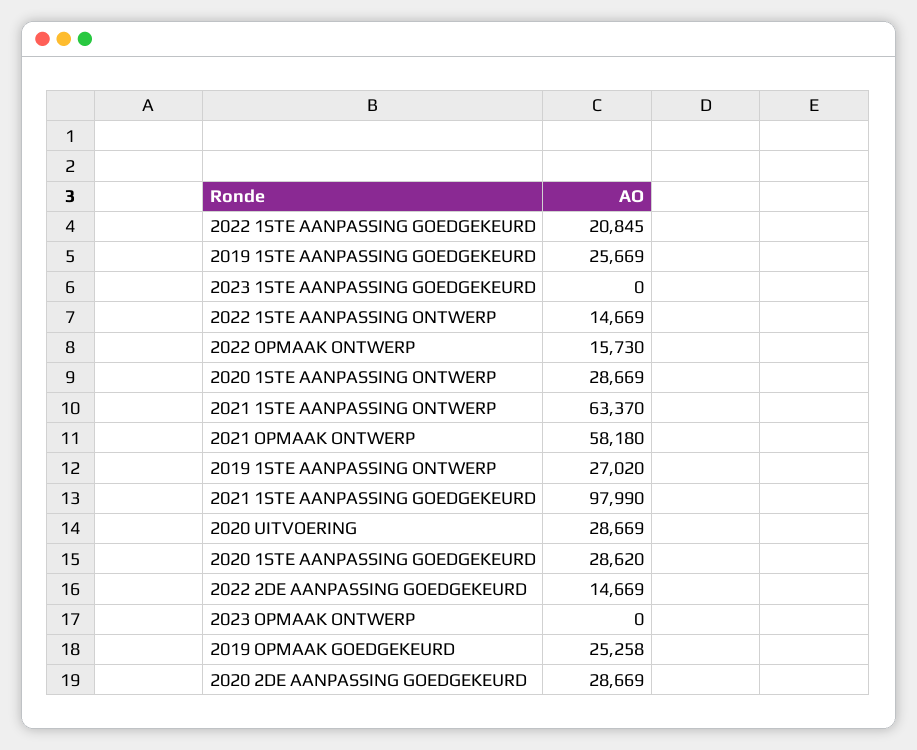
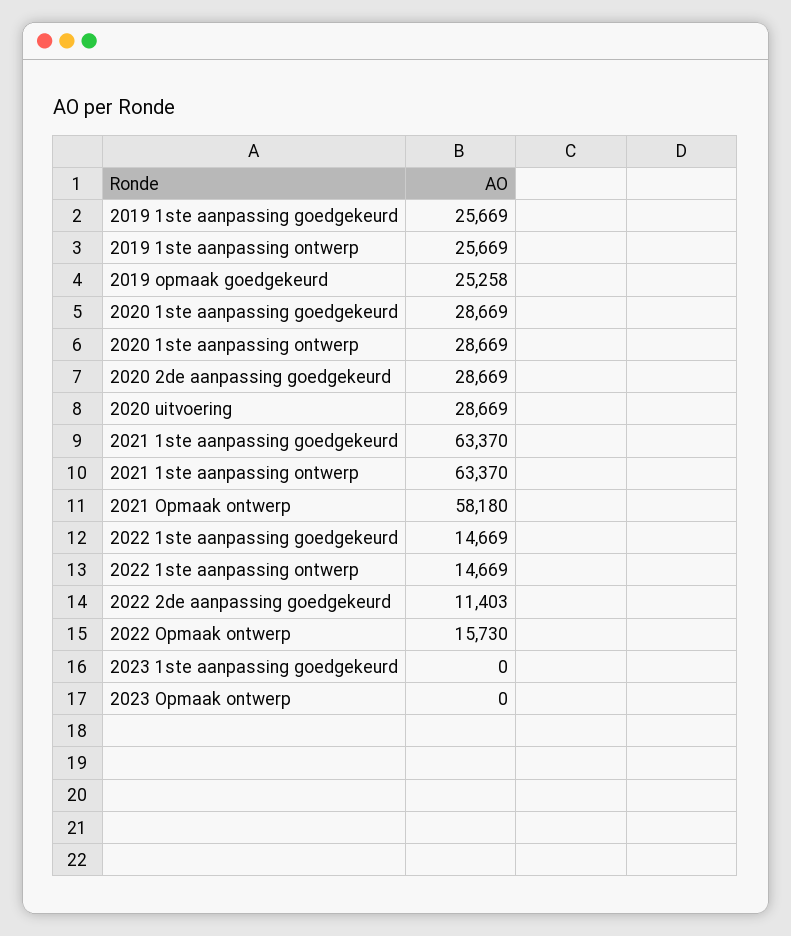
2022 1STE AANPASSING GOEDGEKEURD: 20845 -> 14669
2019 1STE AANPASSING ONTWERP: 27020 -> 25669
2021 1STE AANPASSING GOEDGEKEURD: 97990 -> 63370
2020 1STE AANPASSING GOEDGEKEURD: 28620 -> 28669
2022 2DE AANPASSING GOEDGEKEURD: 14669 -> 11403

